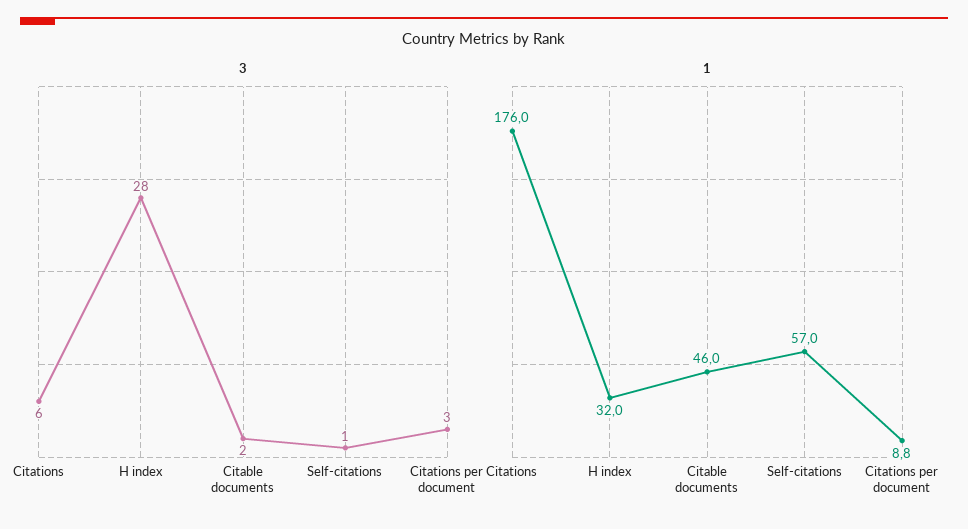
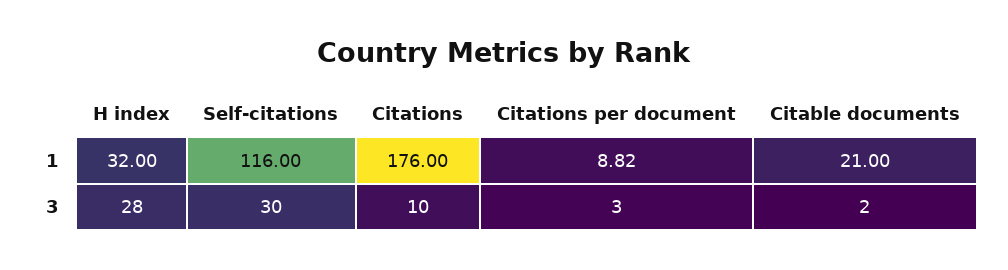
3, Citations: 6 -> 10
3, Self-citations: 1 -> 30
1, Citable documents: 46 -> 21
1, Self-citations: 57 -> 116

